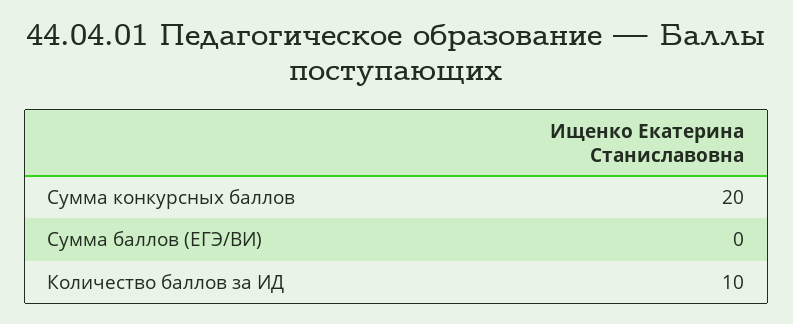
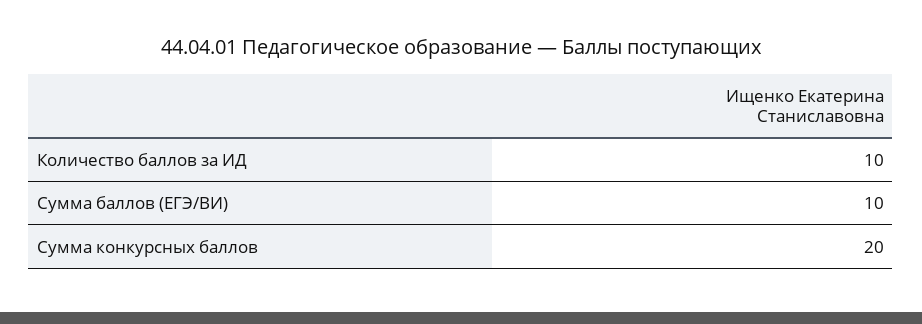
Сумма баллов (ЕГЭ/ВИ): 0 -> 10

